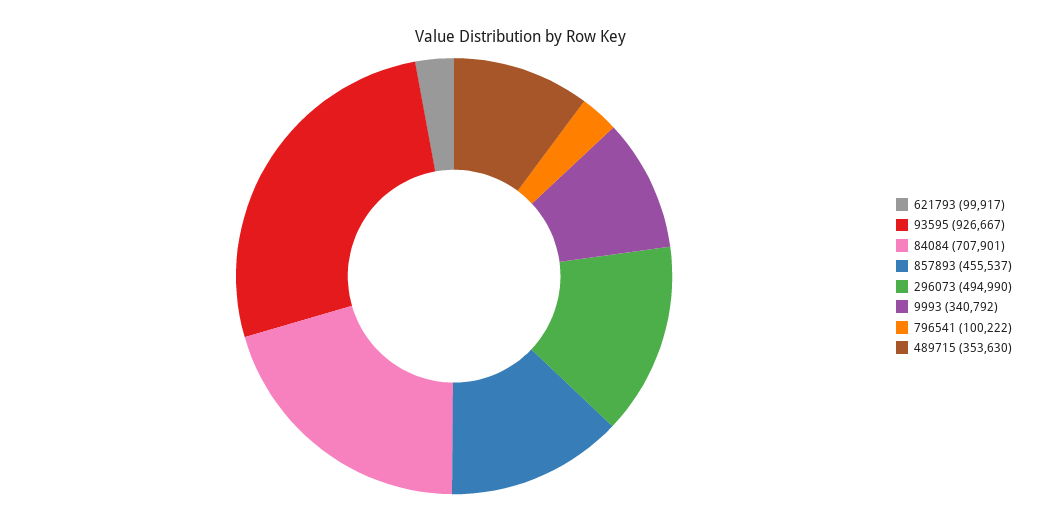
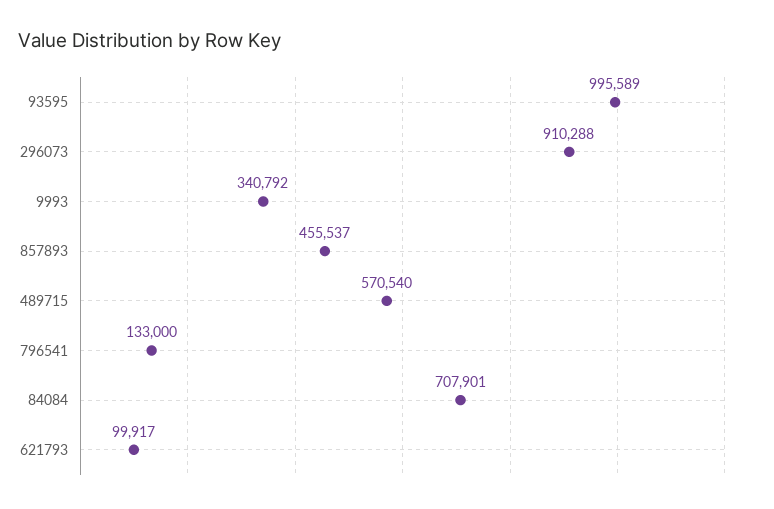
93595: 926667 -> 995589
296073: 494990 -> 910288
796541: 100222 -> 133000
489715: 353630 -> 570540

